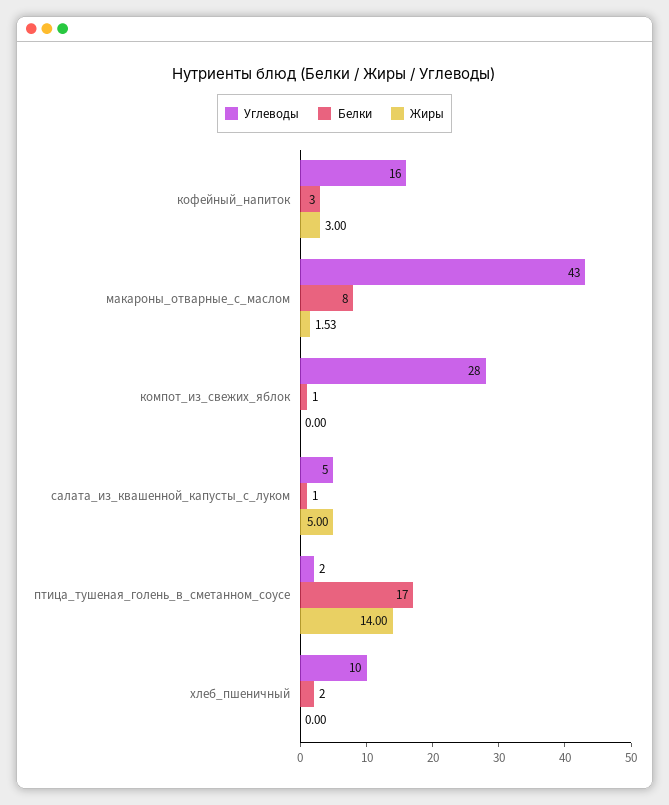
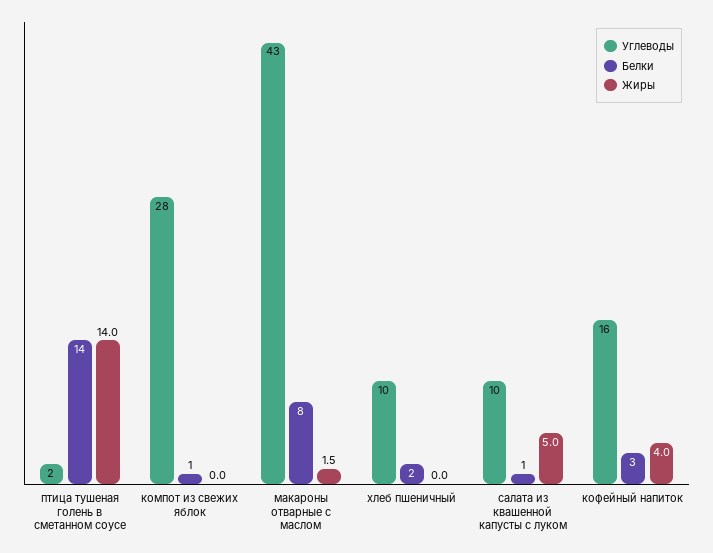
Жиры, кофейный_напиток: 3 -> 4
Углеводы, салата_из_квашенной_капусты_с_луком: 5 -> 10
Белки, птица_тушеная_голень_в_сметанном_соусе: 17 -> 14

